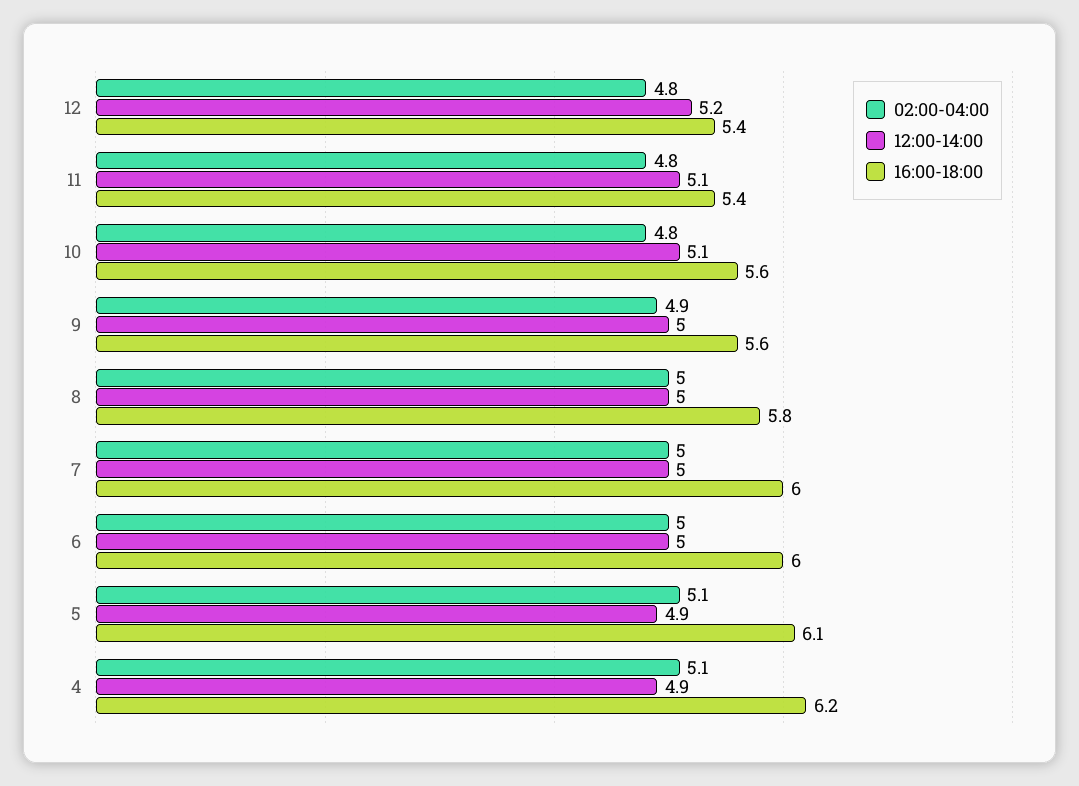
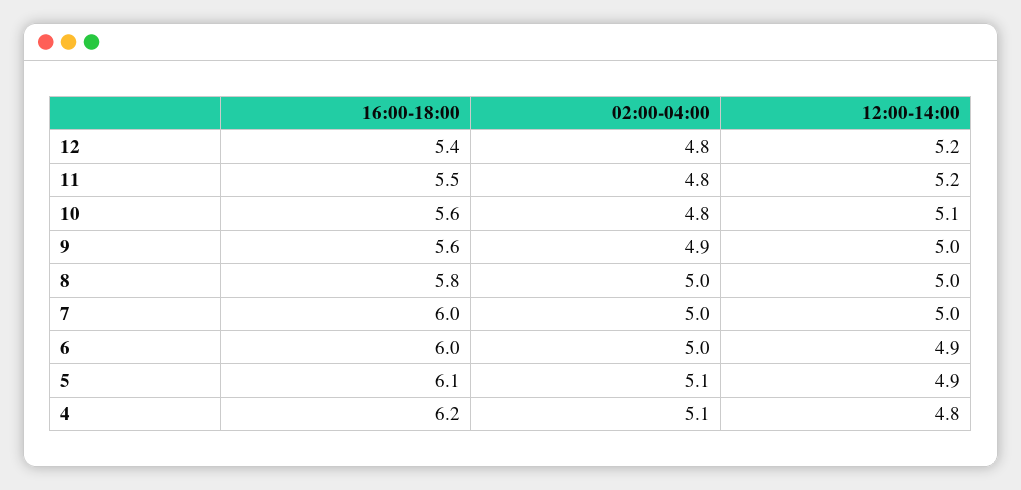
12:00-14:00, 11: 5.1 -> 5.2
16:00-18:00, 11: 5.4 -> 5.5
12:00-14:00, 6: 5 -> 4.9
12:00-14:00, 4: 4.9 -> 4.8

